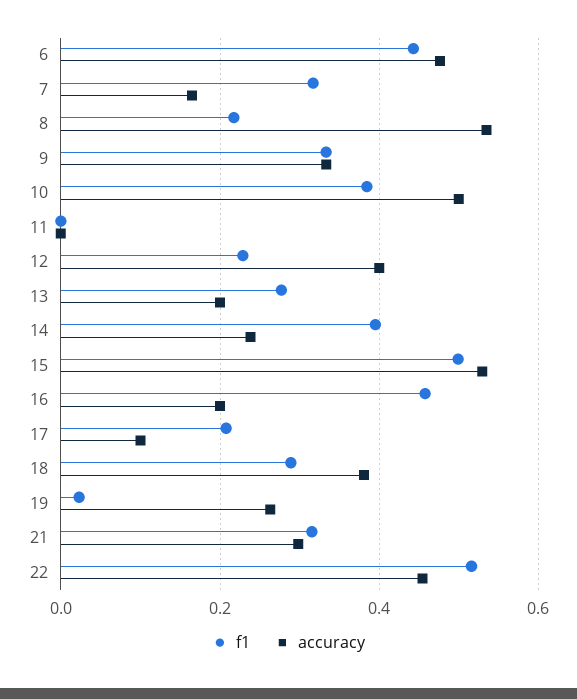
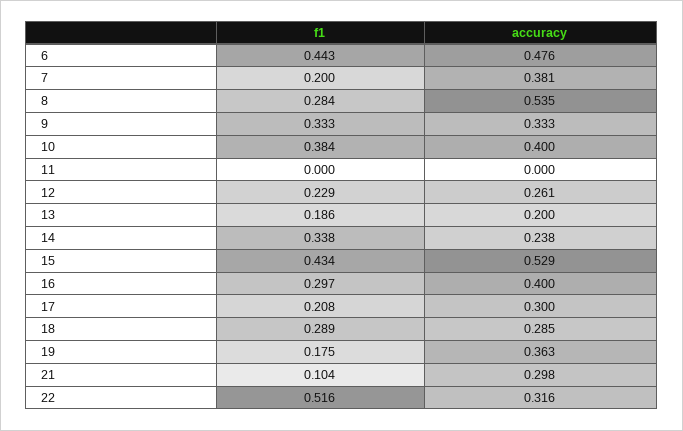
f1, 7: 0.32 -> 0.2
accuracy, 7: 0.16 -> 0.381
f1, 8: 0.22 -> 0.284
accuracy, 10: 0.5 -> 0.4
accuracy, 12: 0.4 -> 0.261
f1, 13: 0.28 -> 0.186
f1, 14: 0.4 -> 0.338
f1, 15: 0.5 -> 0.434
f1, 16: 0.46 -> 0.297
accuracy, 16: 0.2 -> 0.4
accuracy, 17: 0.1 -> 0.3
accuracy, 18: 0.38 -> 0.285
f1, 19: 0.02 -> 0.175
accuracy, 19: 0.26 -> 0.363
f1, 21: 0.32 -> 0.104
accuracy, 22: 0.46 -> 0.316

